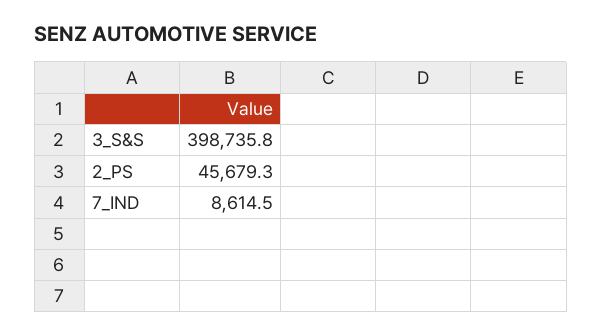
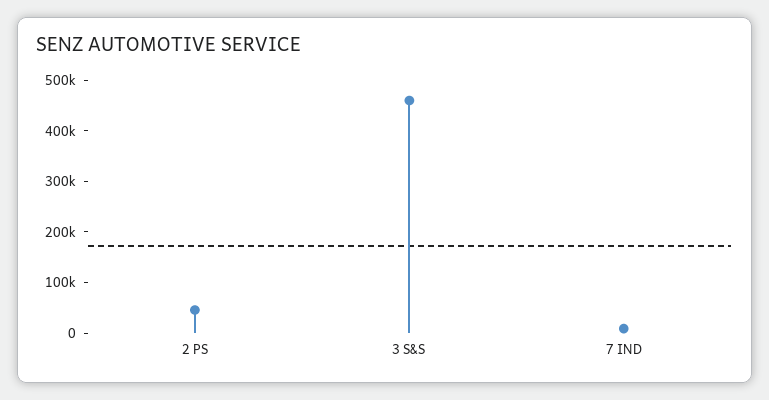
3_S&S: 398735.8 -> 460000

